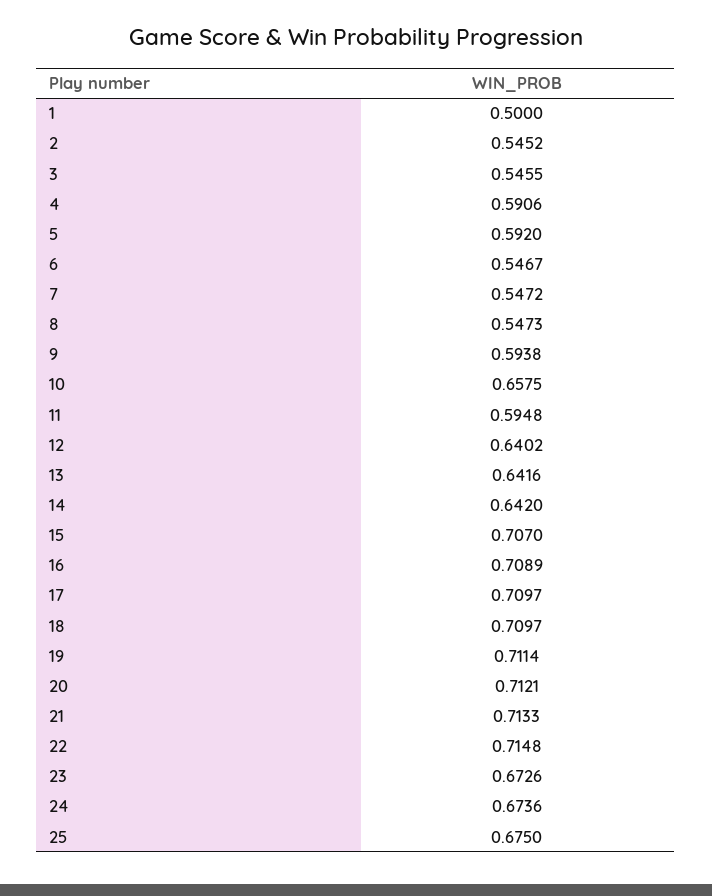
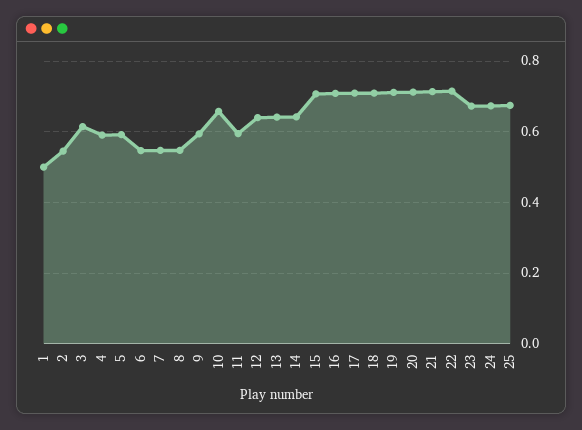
3: 0.5455 -> 0.62

